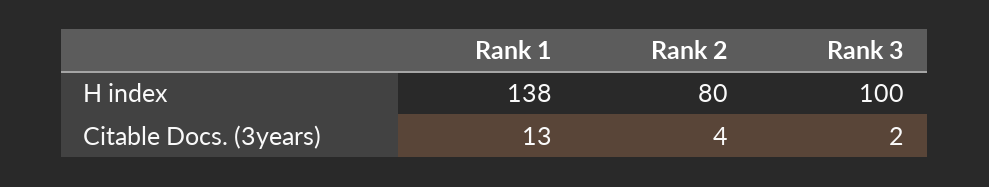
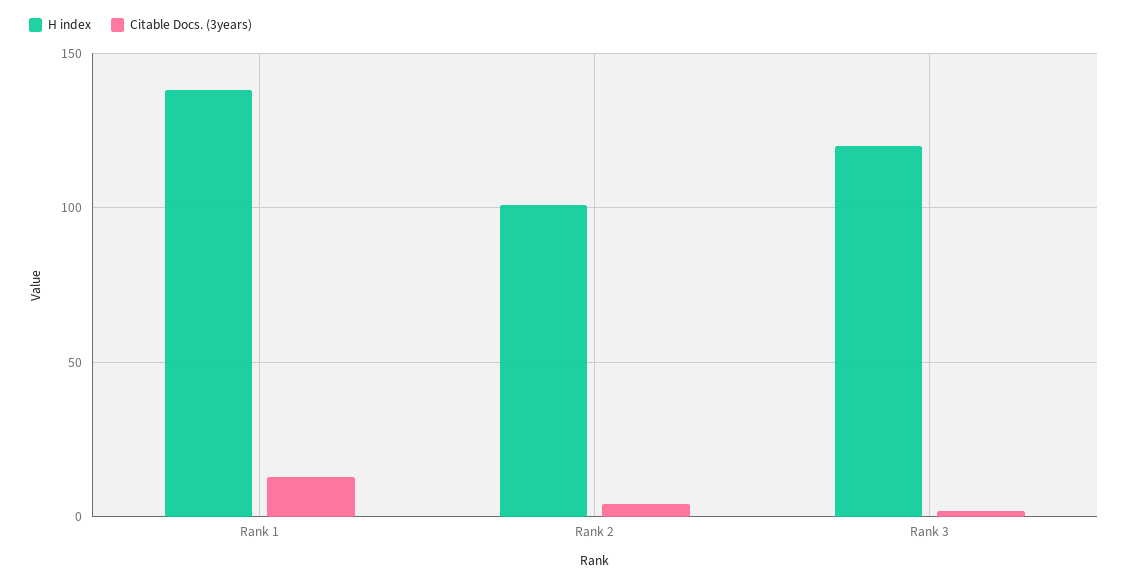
H index, Rank 2: 80 -> 100
H index, Rank 3: 100 -> 120

